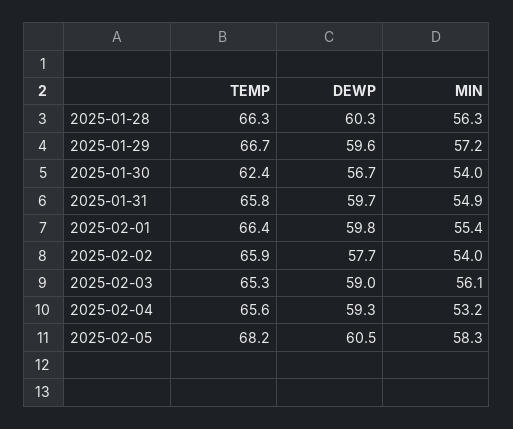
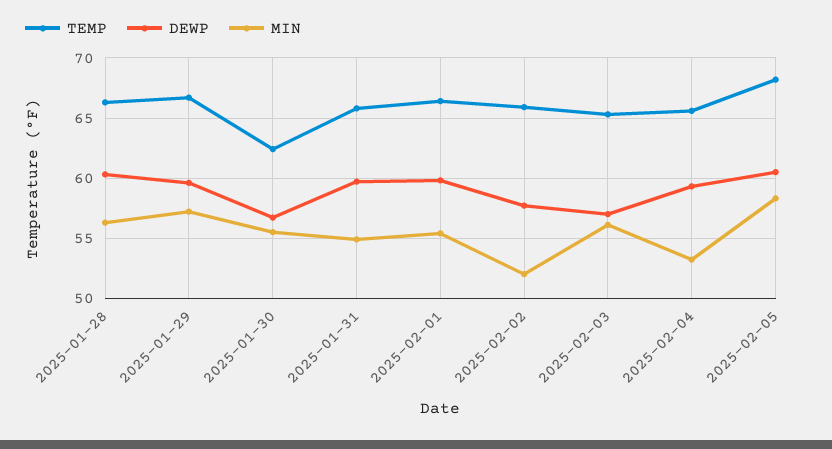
MIN, 2025-01-30: 54 -> 55.5
MIN, 2025-02-02: 54 -> 52
DEWP, 2025-02-03: 59 -> 57

